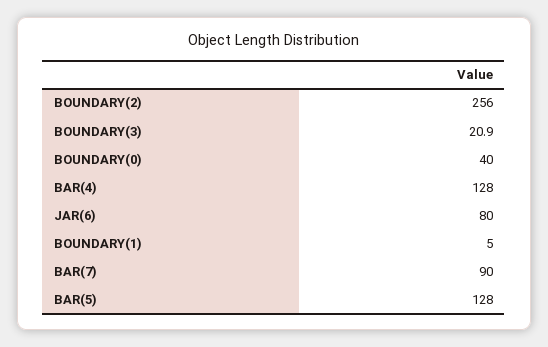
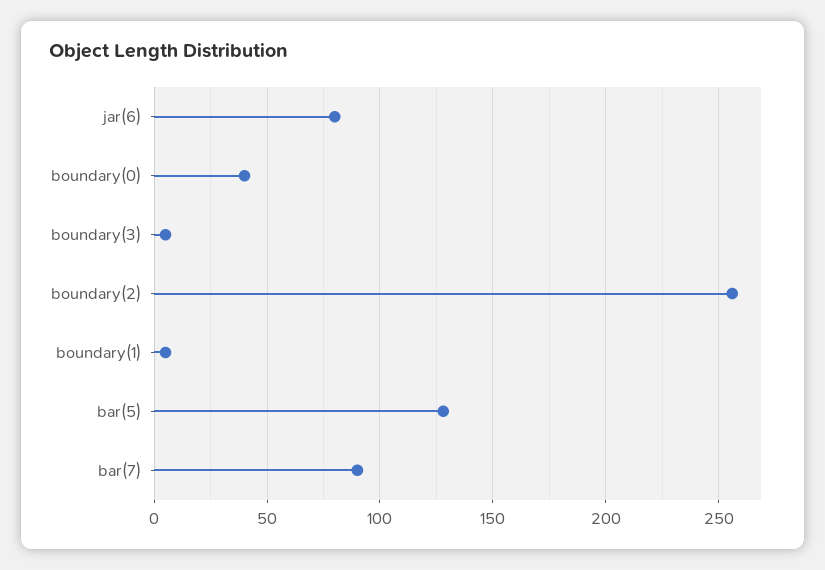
BOUNDARY(3): 20.9 -> 5
BAR(4): 128 -> none

